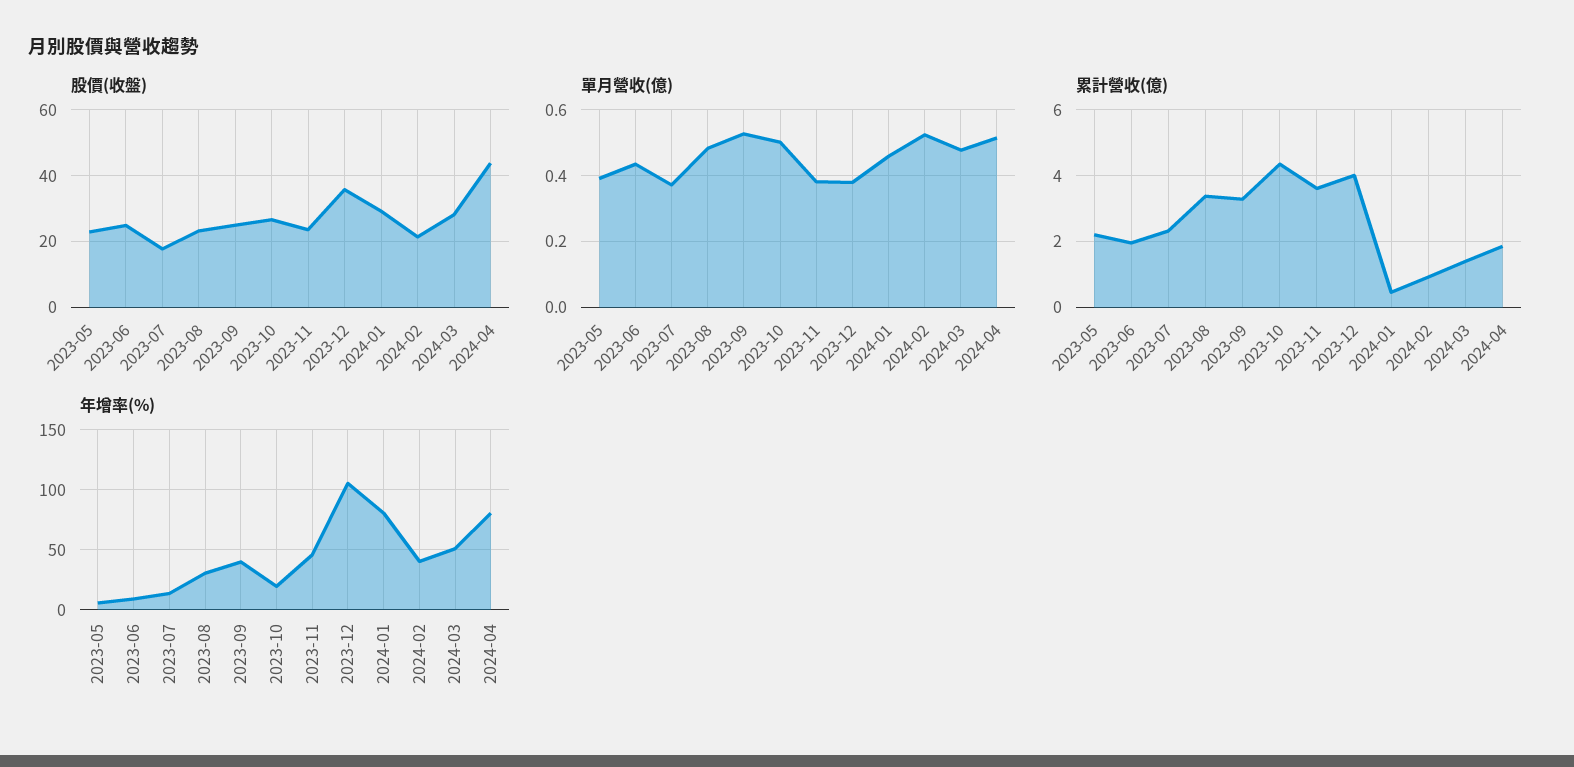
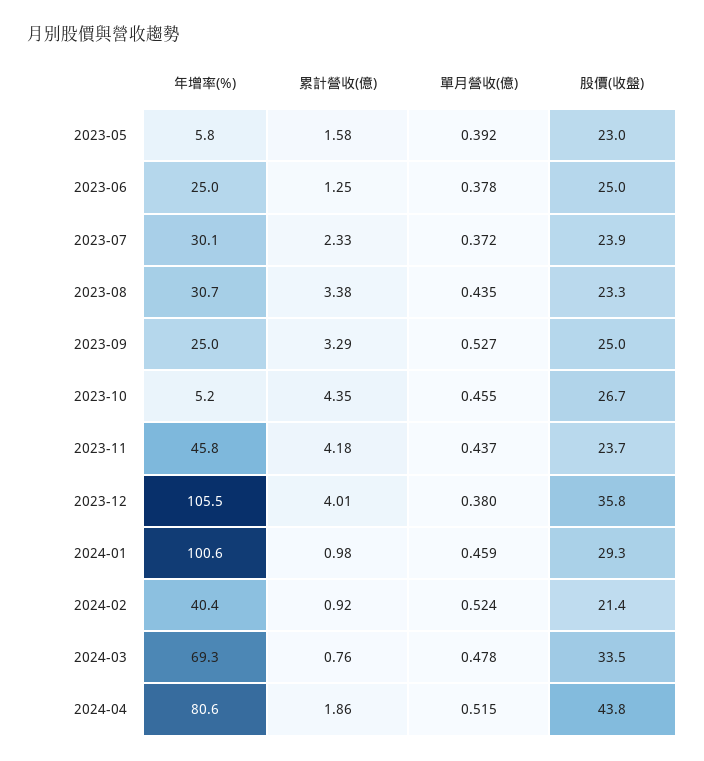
股價(收盤), 2023-07: 18 -> 23.9
股價(收盤), 2024-03: 28 -> 33.5
單月營收(億), 2023-06: 0.44 -> 0.378
單月營收(億), 2023-08: 0.48 -> 0.435
單月營收(億), 2023-10: 0.5 -> 0.455
單月營收(億), 2023-11: 0.38 -> 0.437
累計營收(億), 2023-05: 2.2 -> 1.58
累計營收(億), 2023-06: 2 -> 1.25
累計營收(億), 2023-11: 3.6 -> 4.18
累計營收(億), 2024-01: 0.4 -> 0.98
累計營收(億), 2024-03: 1.4 -> 0.76
年增率(%), 2023-06: 10 -> 25
年增率(%), 2023-07: 15 -> 30.1
年增率(%), 2023-09: 40 -> 25
年增率(%), 2023-10: 20 -> 5.2
年增率(%), 2024-01: 80 -> 100.6
年增率(%), 2024-03: 50 -> 69.3

